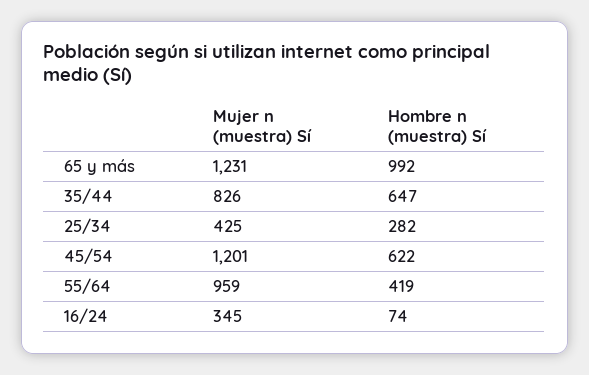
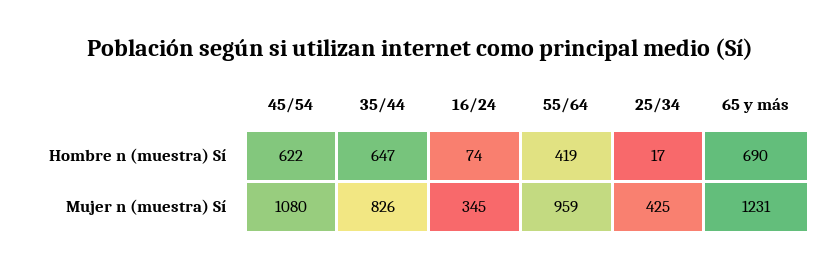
Hombre n (muestra) Sí, 65 y más: 992 -> 690
Hombre n (muestra) Sí, 25/34: 282 -> 17
Mujer n (muestra) Sí, 45/54: 1201 -> 1080

